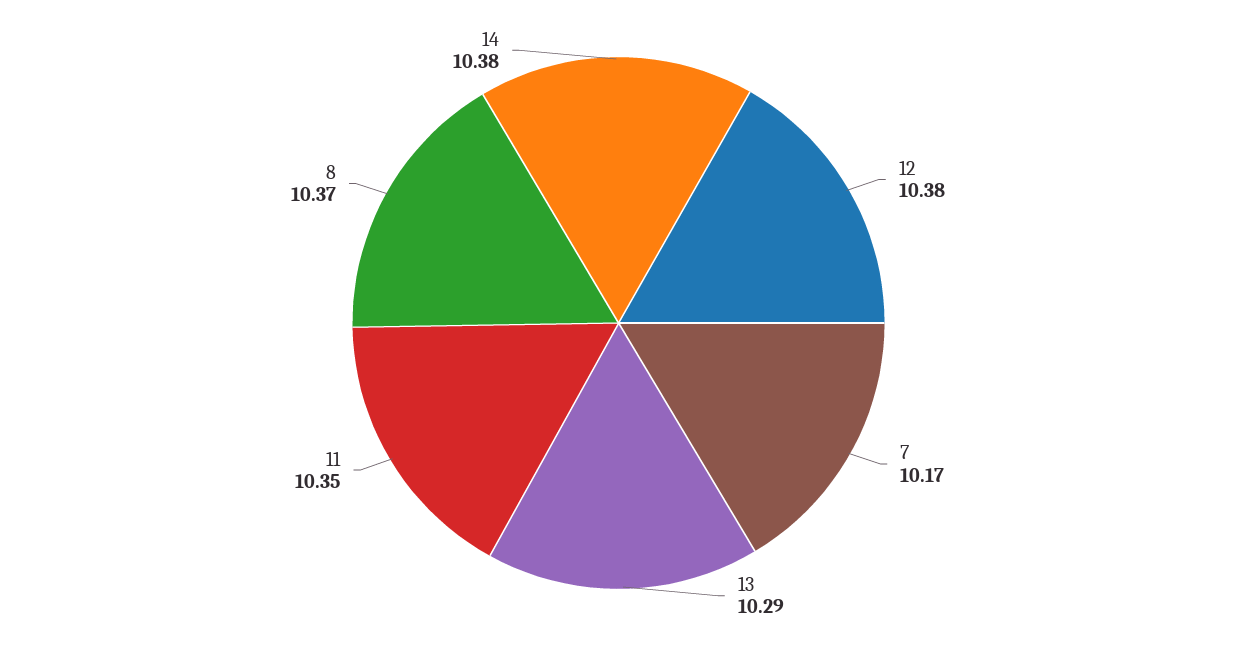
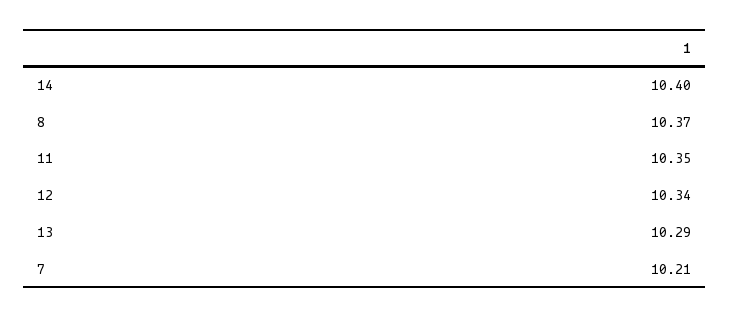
12: 10.38 -> 10.34
7: 10.17 -> 10.21
14: 10.38 -> 10.4

